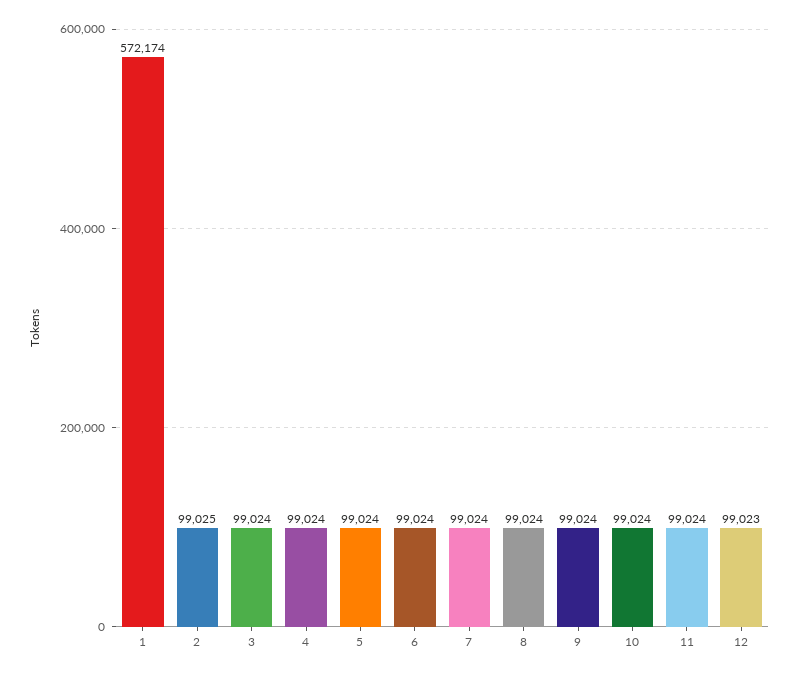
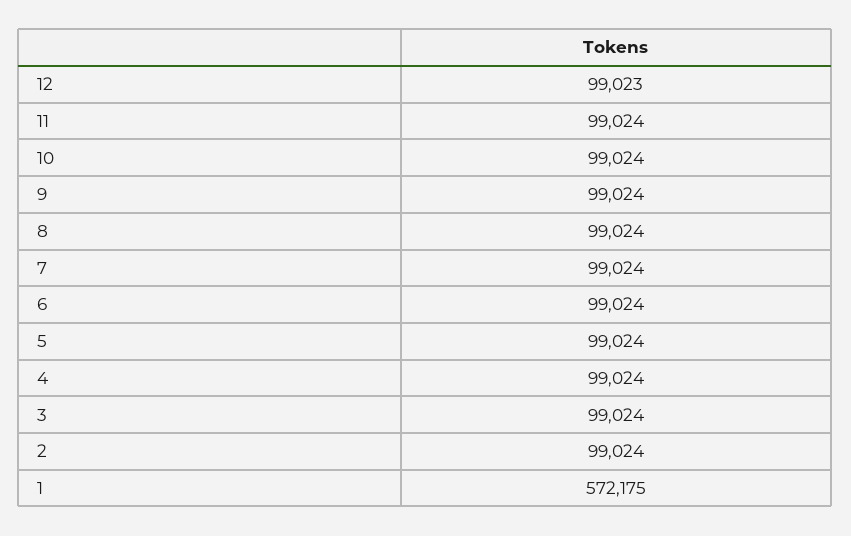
1: 572174 -> 572175
2: 99025 -> 99024

